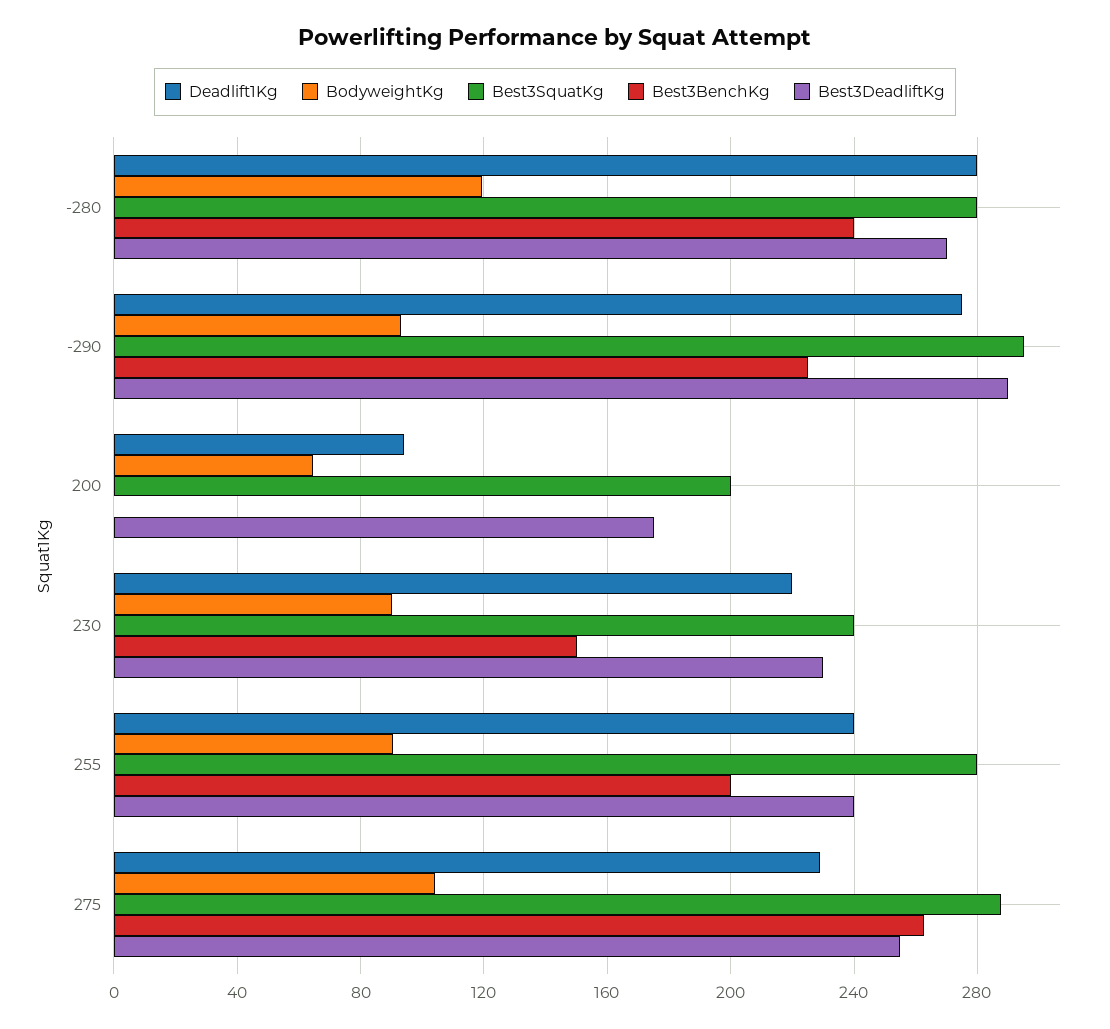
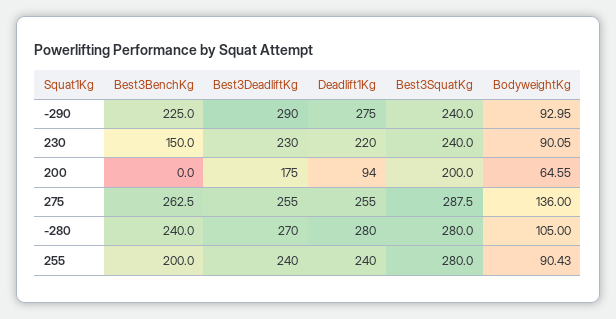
BodyweightKg, -280: 120 -> 105
Best3SquatKg, -290: 295 -> 240
Deadlift1Kg, 275: 230 -> 255
BodyweightKg, 275: 105 -> 136

